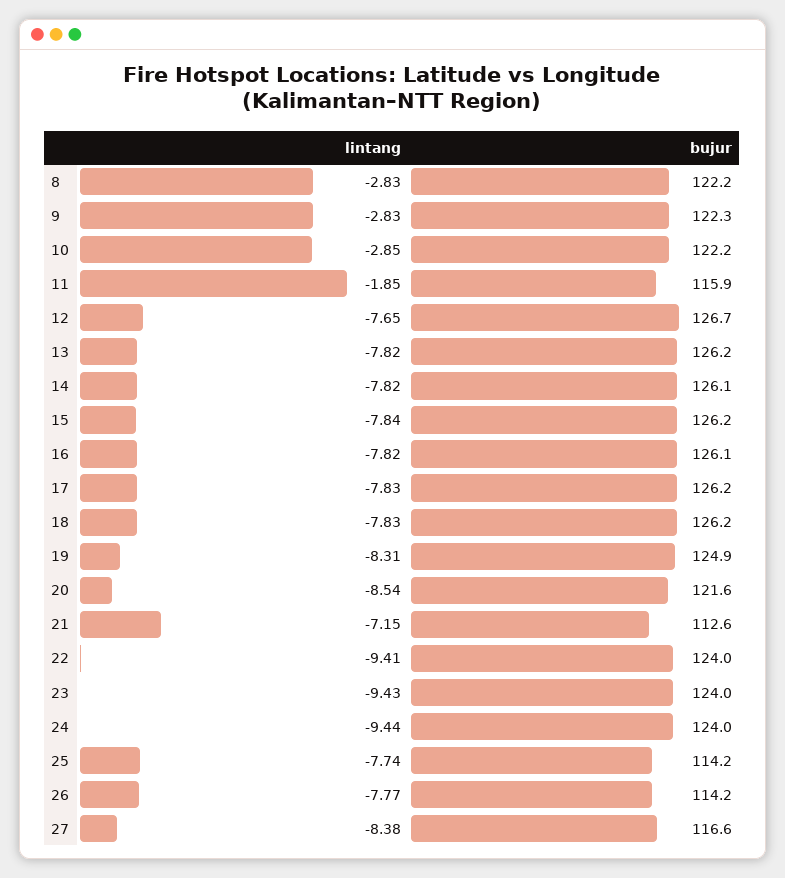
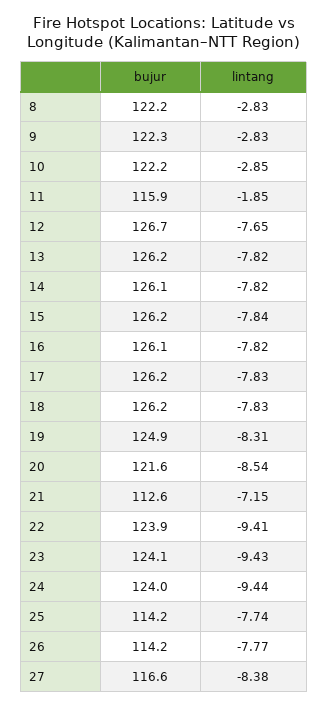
bujur, 22: 124 -> 123.9
bujur, 23: 124 -> 124.1

